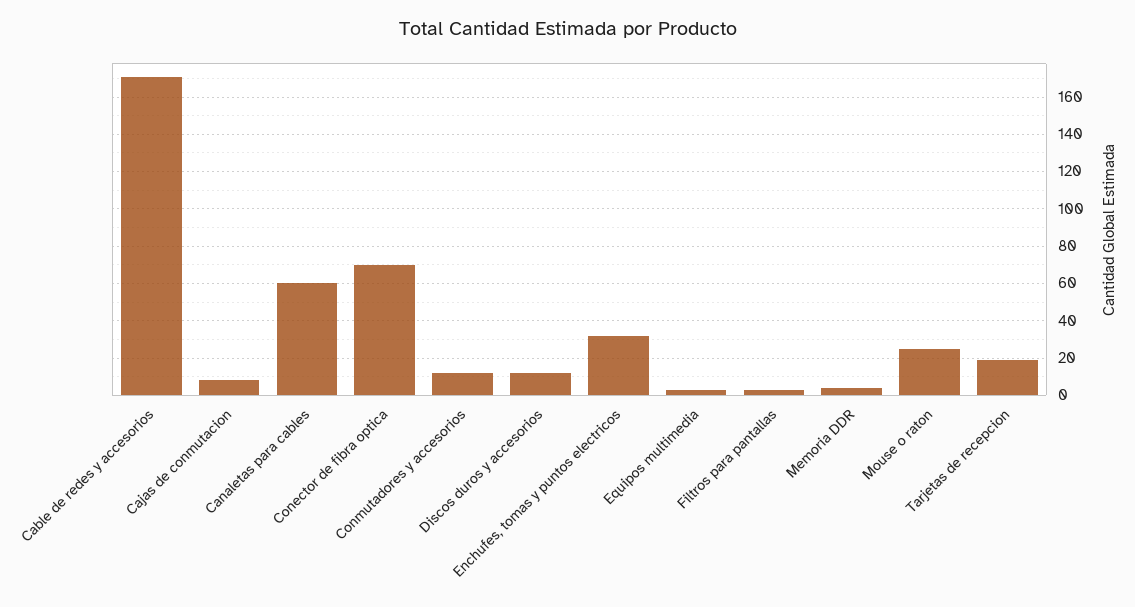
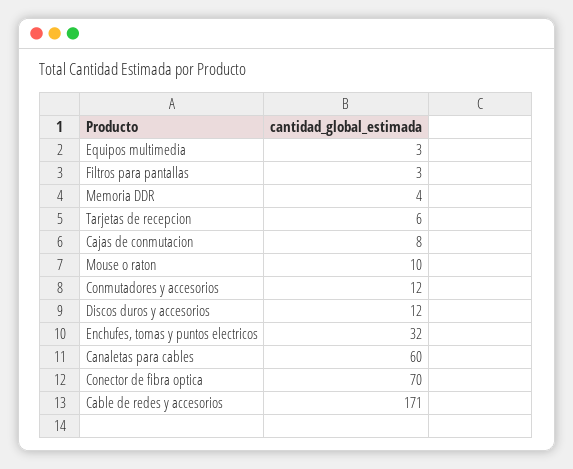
Mouse o raton: 25 -> 10
Tarjetas de recepcion: 20 -> 6

